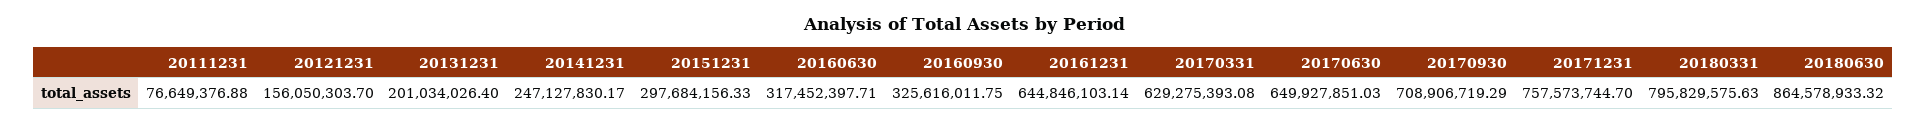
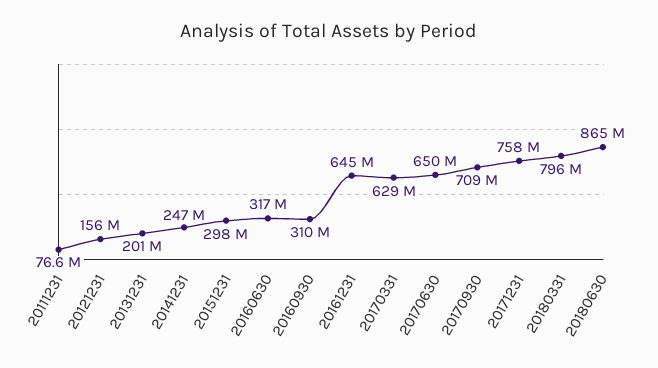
20160930: 325616011.75 -> 310000000

